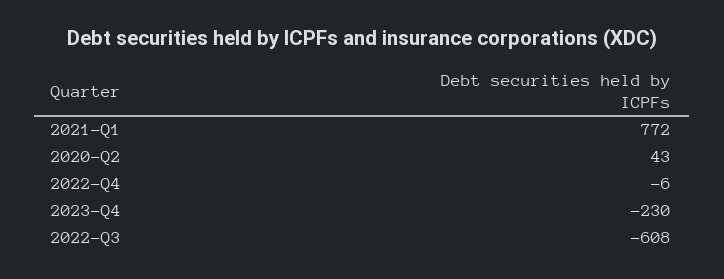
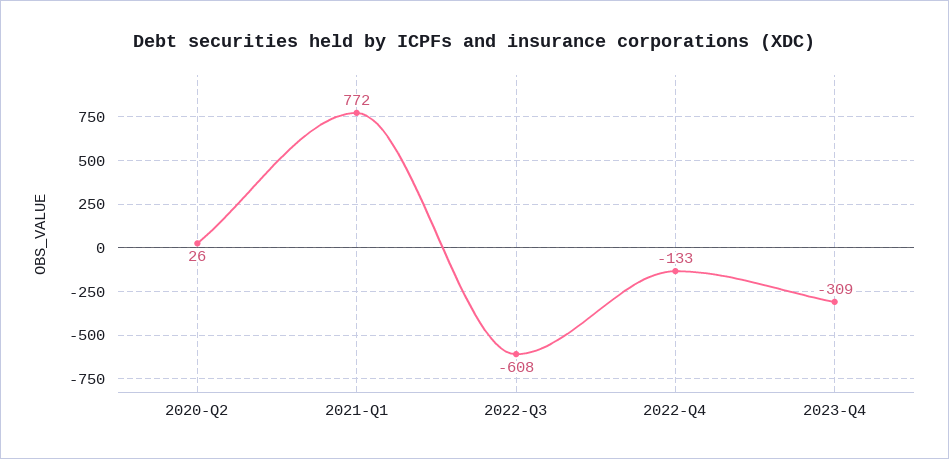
2020-Q2: 43 -> 26
2022-Q4: -6 -> -133
2023-Q4: -230 -> -309

